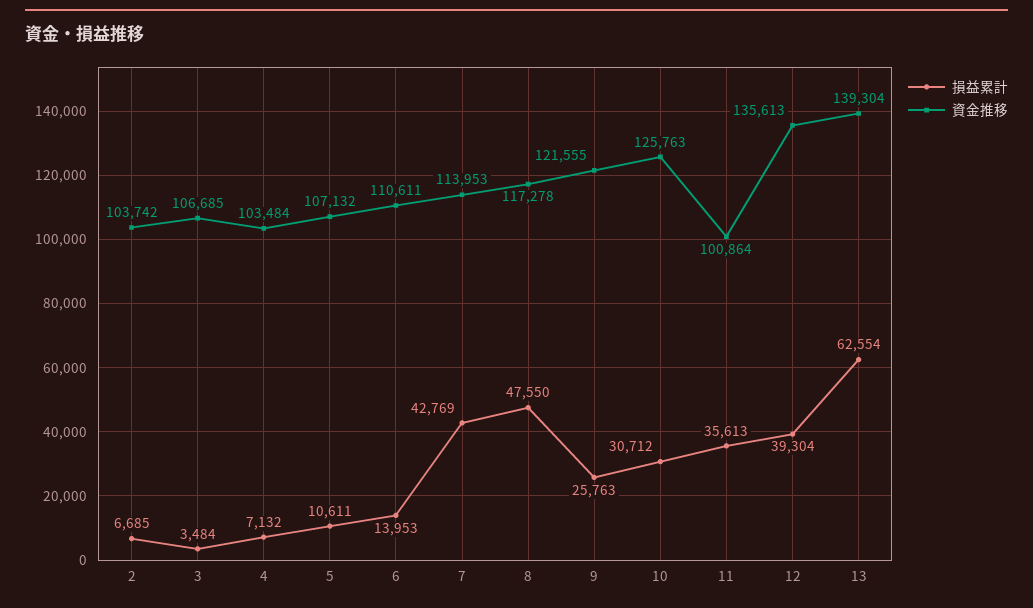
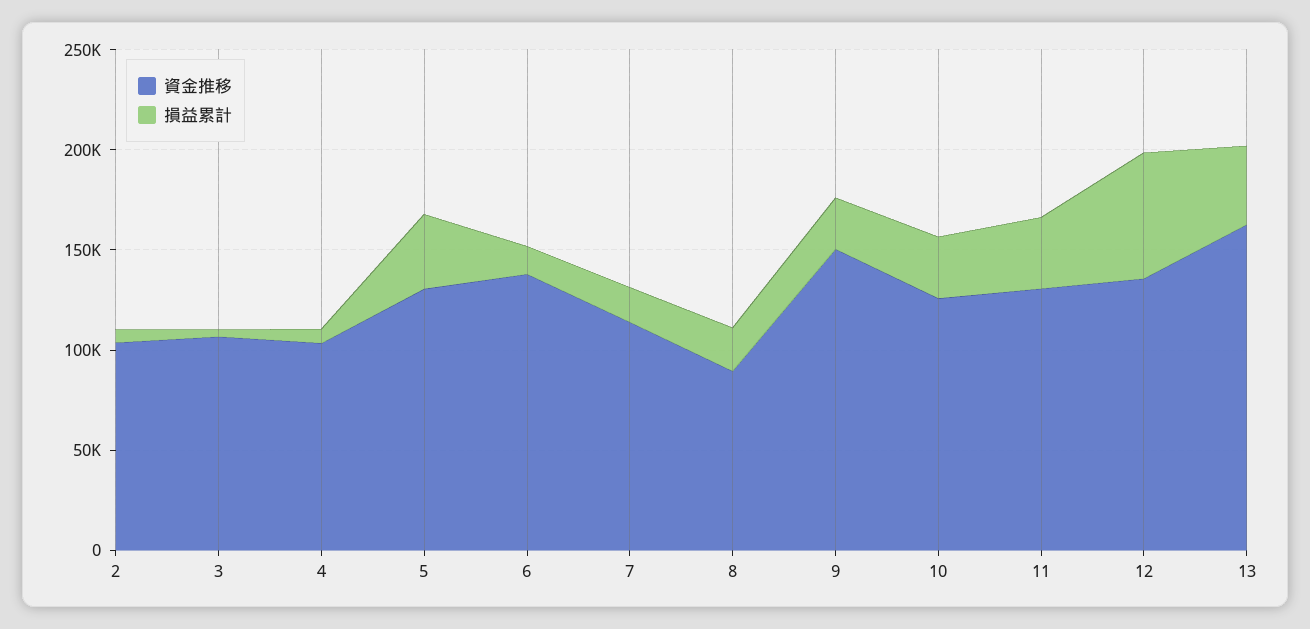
損益累計, 5: 10611 -> 40000
資金推移, 5: 107132 -> 130000
資金推移, 6: 110611 -> 140000
損益累計, 7: 42769 -> 20000
損益累計, 8: 47550 -> 20000
資金推移, 8: 117278 -> 90000
資金推移, 9: 121555 -> 150000
資金推移, 11: 100864 -> 130000
損益累計, 12: 39304 -> 60000
損益累計, 13: 62554 -> 40000
資金推移, 13: 139304 -> 160000

